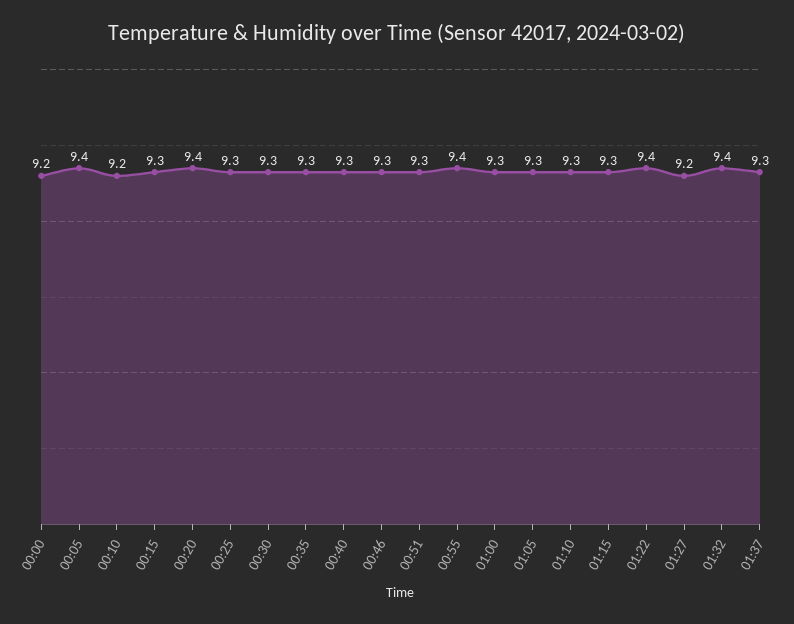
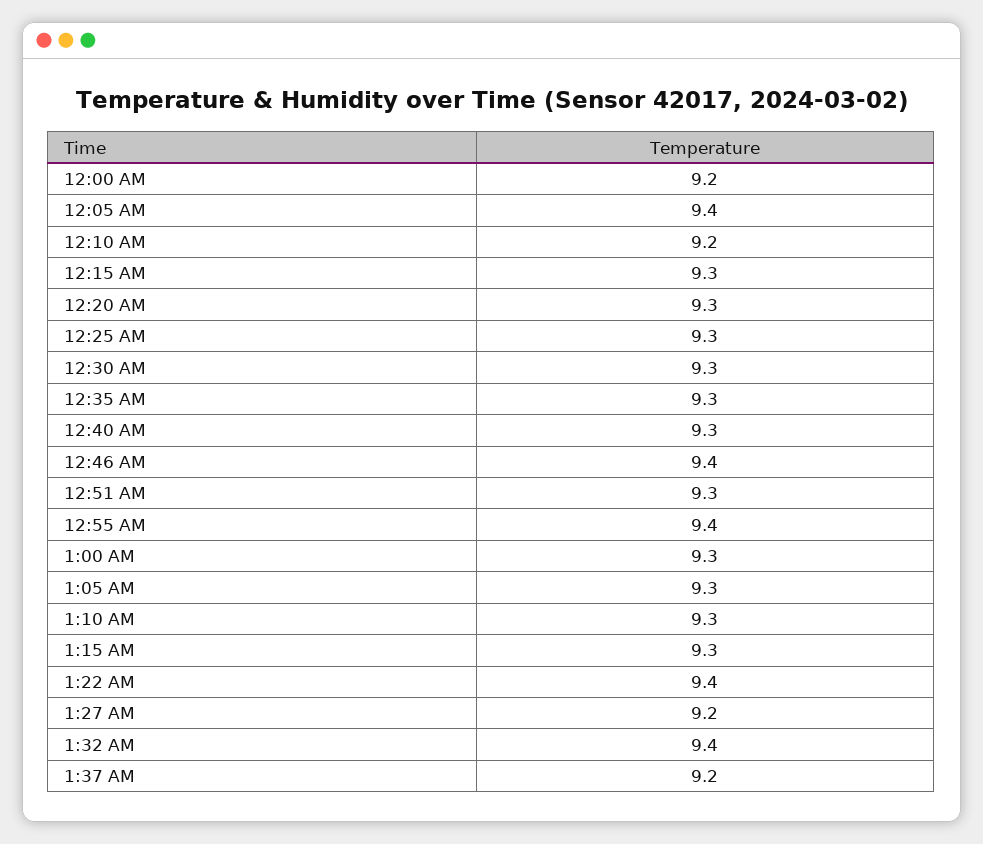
00:20: 9.4 -> 9.3
00:46: 9.3 -> 9.4
01:37: 9.3 -> 9.2

